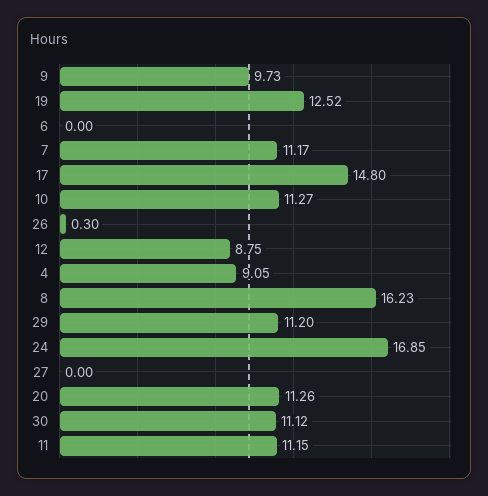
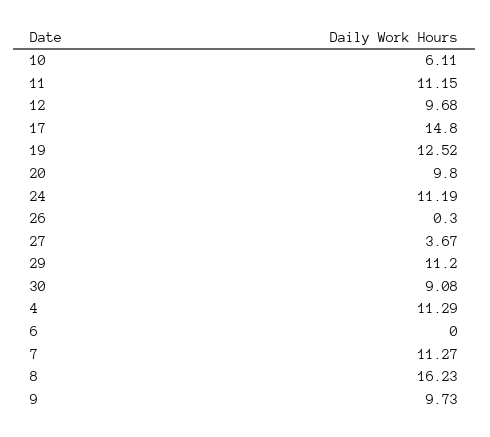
7: 11.17 -> 11.27
10: 11.27 -> 6.11
12: 8.75 -> 9.68
4: 9.05 -> 11.29
24: 16.85 -> 11.19
27: 0 -> 3.67
20: 11.26 -> 9.8
30: 11.12 -> 9.08

